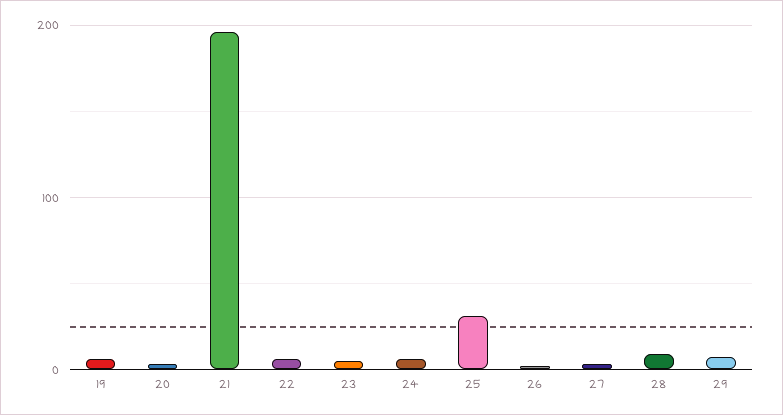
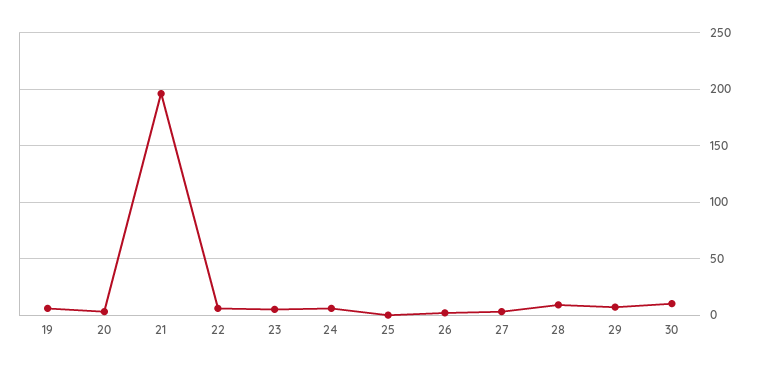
25: 30 -> 0
30: none -> 10

